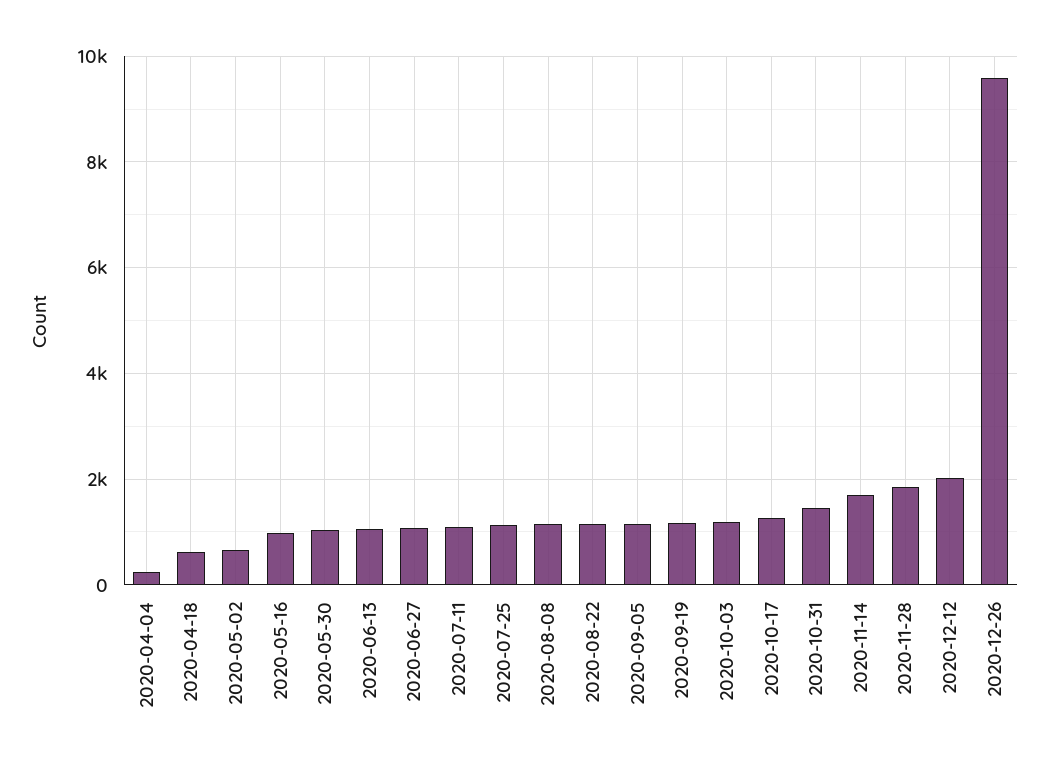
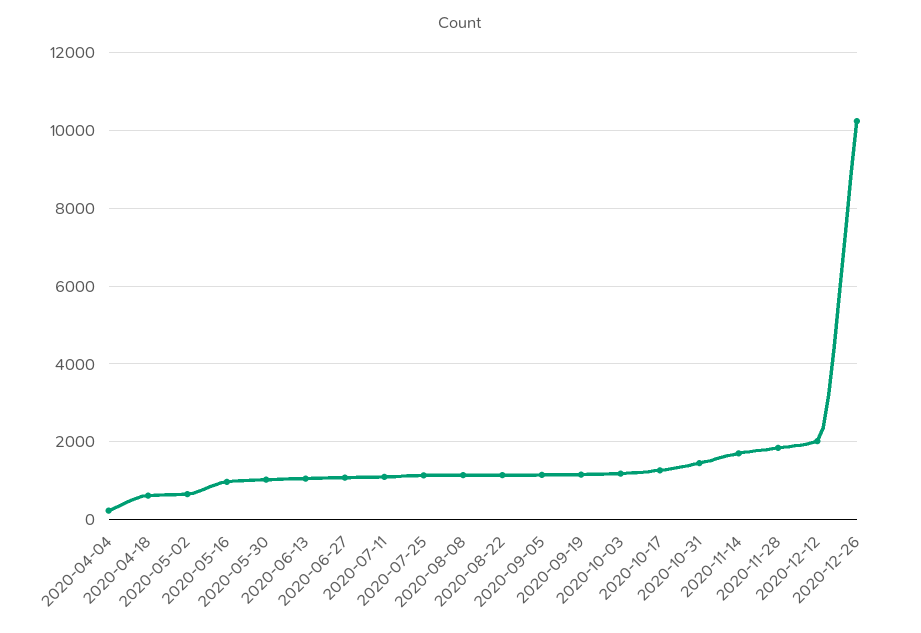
2020-12-26: 9600 -> 10200

